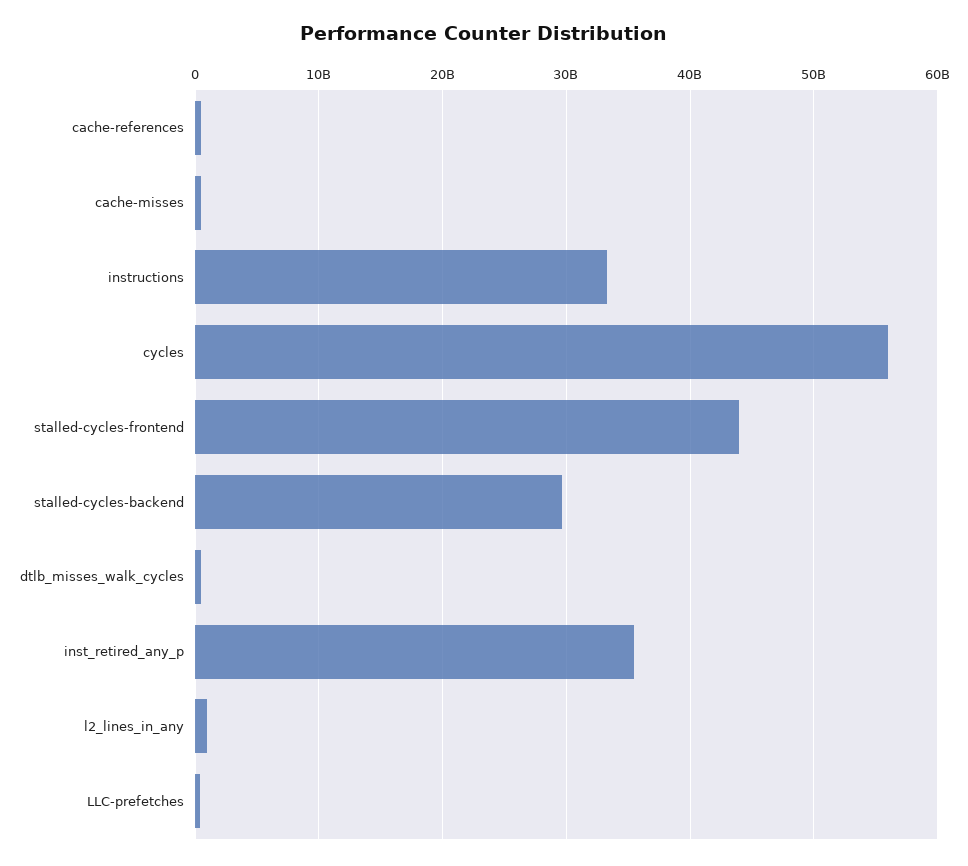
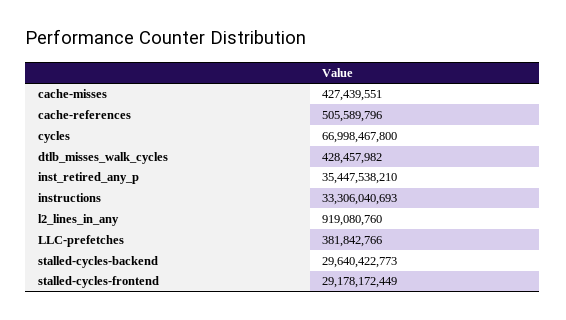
cycles: 56000000000 -> 66998467800
stalled-cycles-frontend: 44000000000 -> 29178172449

